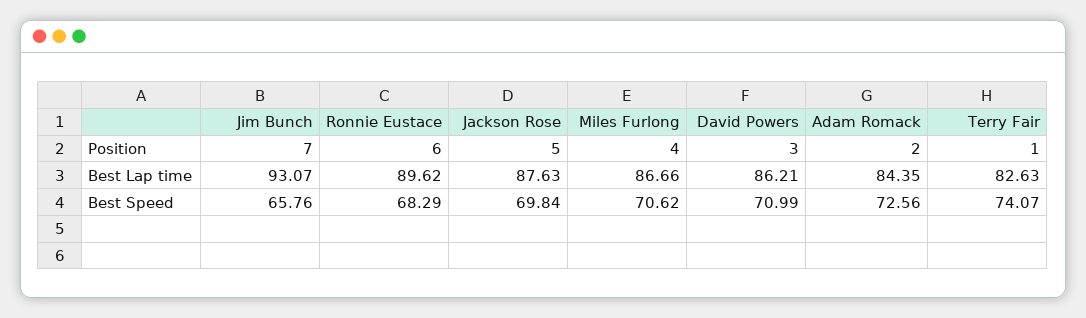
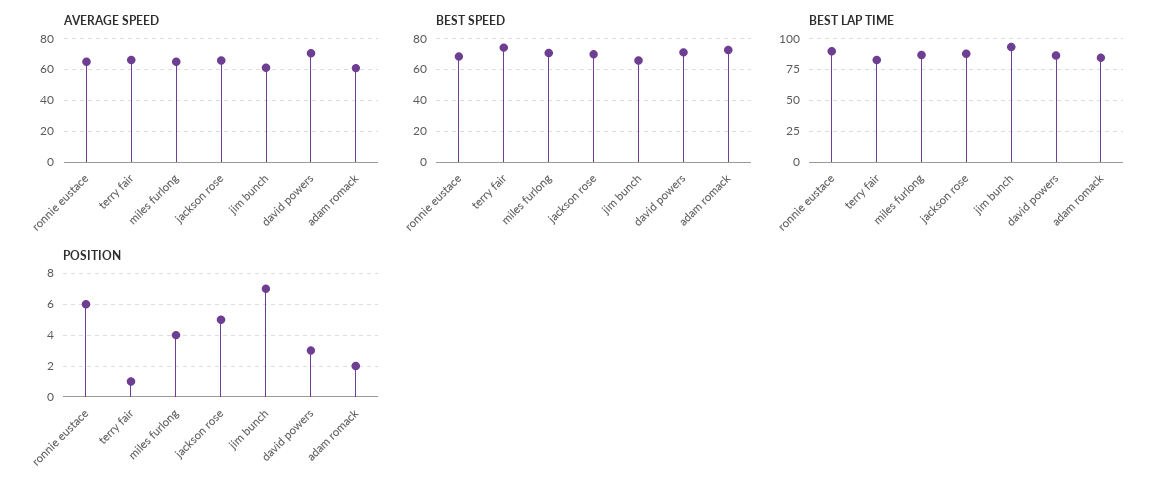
AVERAGE SPEED, Ronnie Eustace: none -> 65
AVERAGE SPEED, Terry Fair: none -> 65
AVERAGE SPEED, Miles Furlong: none -> 65
AVERAGE SPEED, Jackson Rose: none -> 65
AVERAGE SPEED, Jim Bunch: none -> 60
AVERAGE SPEED, David Powers: none -> 70
AVERAGE SPEED, Adam Romack: none -> 60

